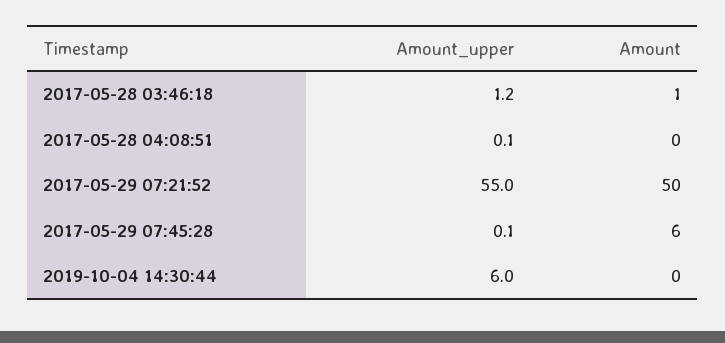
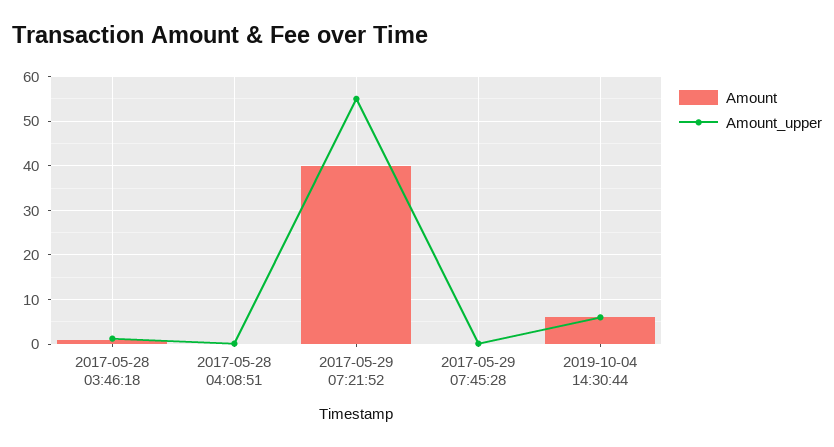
Amount, 2017-05-29 07:21:52: 50 -> 40
Amount, 2017-05-29 07:45:28: 6 -> 0
Amount, 2019-10-04 14:30:44: 0 -> 6

